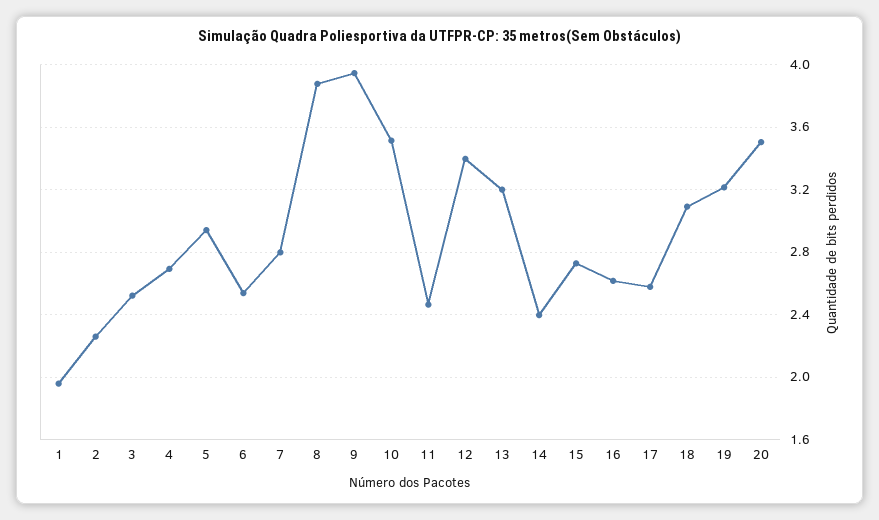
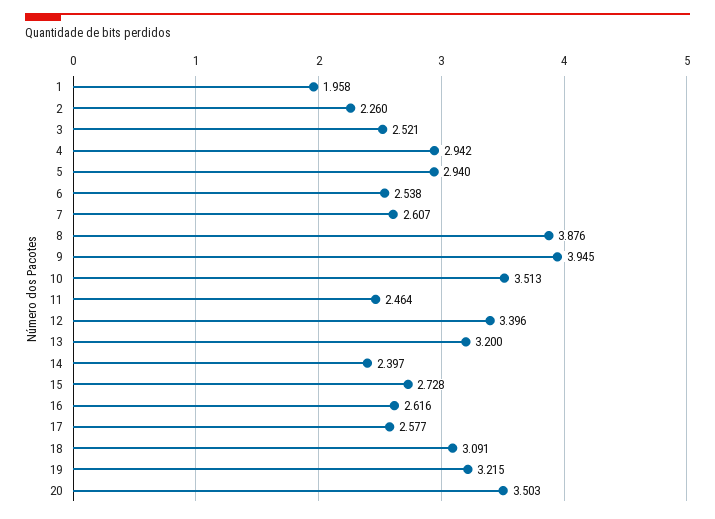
4: 2.7 -> 2.942
7: 2.8 -> 2.607

